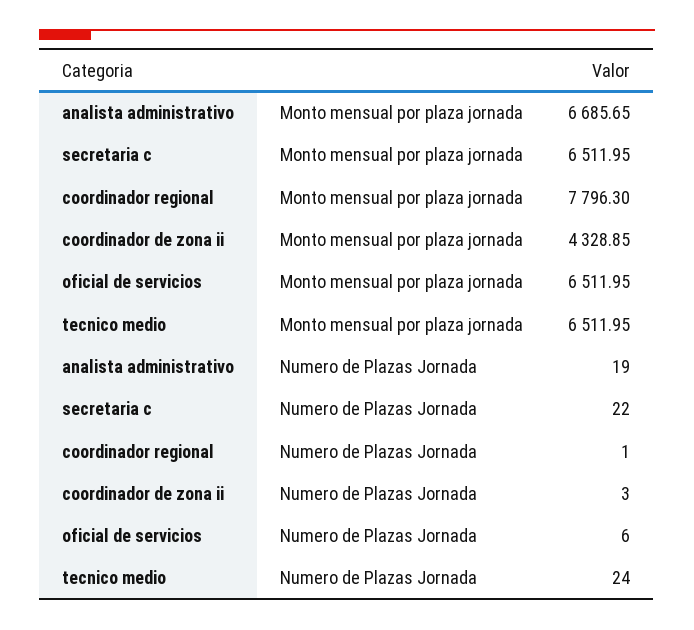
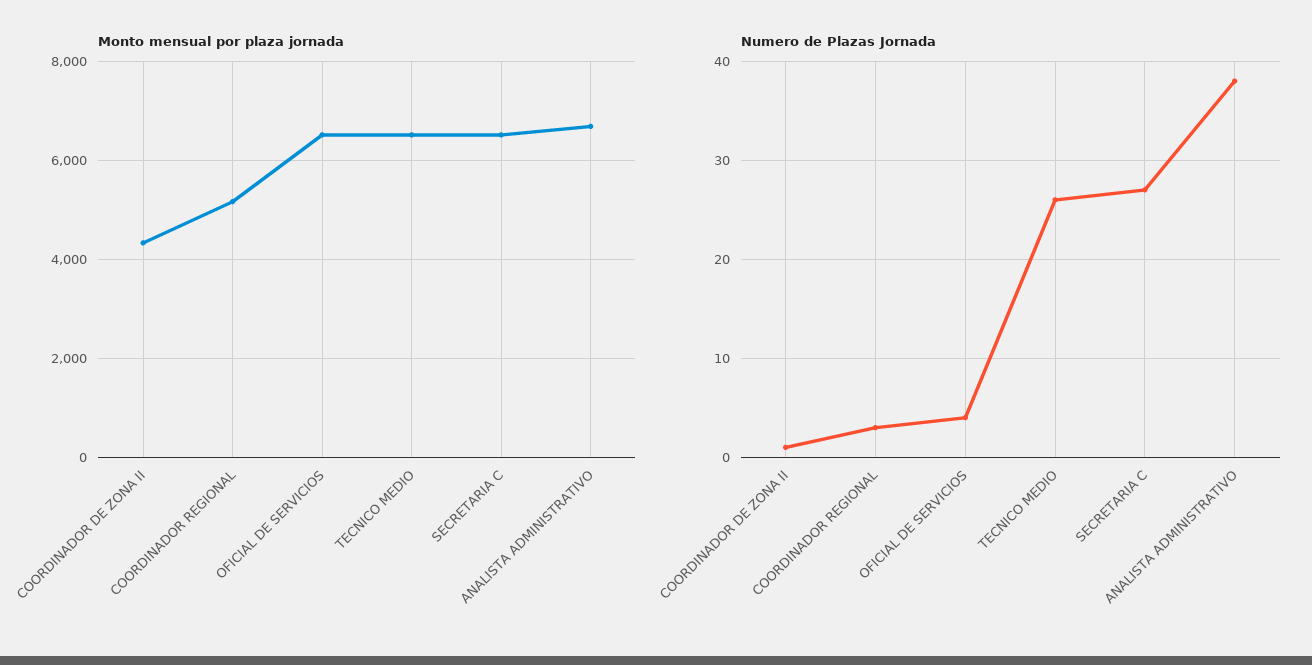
Monto mensual por plaza jornada, coordinador regional: 7796.3 -> 5200
Numero de Plazas Jornada, analista administrativo: 19 -> 38
Numero de Plazas Jornada, secretaria c: 22 -> 27
Numero de Plazas Jornada, coordinador regional: 1 -> 3
Numero de Plazas Jornada, coordinador de zona ii: 3 -> 1
Numero de Plazas Jornada, oficial de servicios: 6 -> 4
Numero de Plazas Jornada, tecnico medio: 24 -> 26

